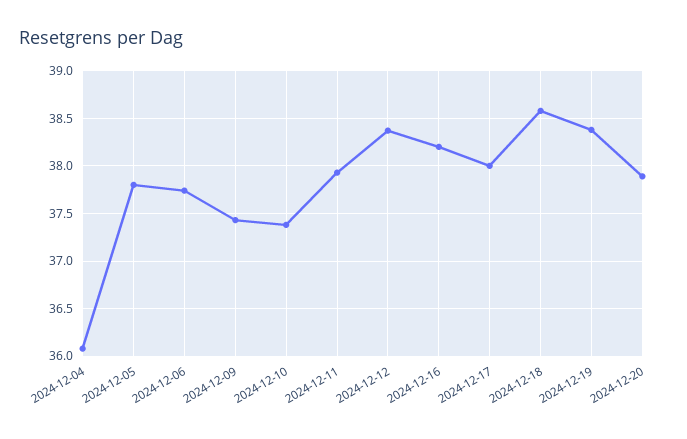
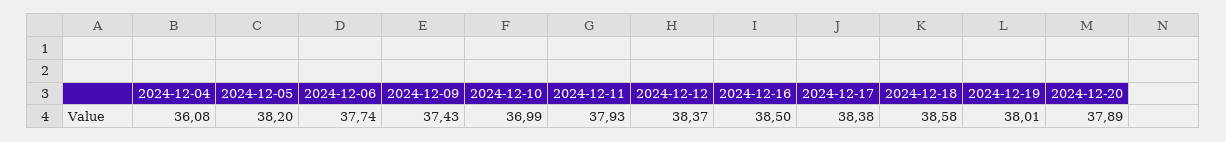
2024-12-05: 37.8 -> 38.2
2024-12-10: 37.4 -> 36.99
2024-12-16: 38.2 -> 38.5
2024-12-17: 38 -> 38.38
2024-12-19: 38.4 -> 38.01

